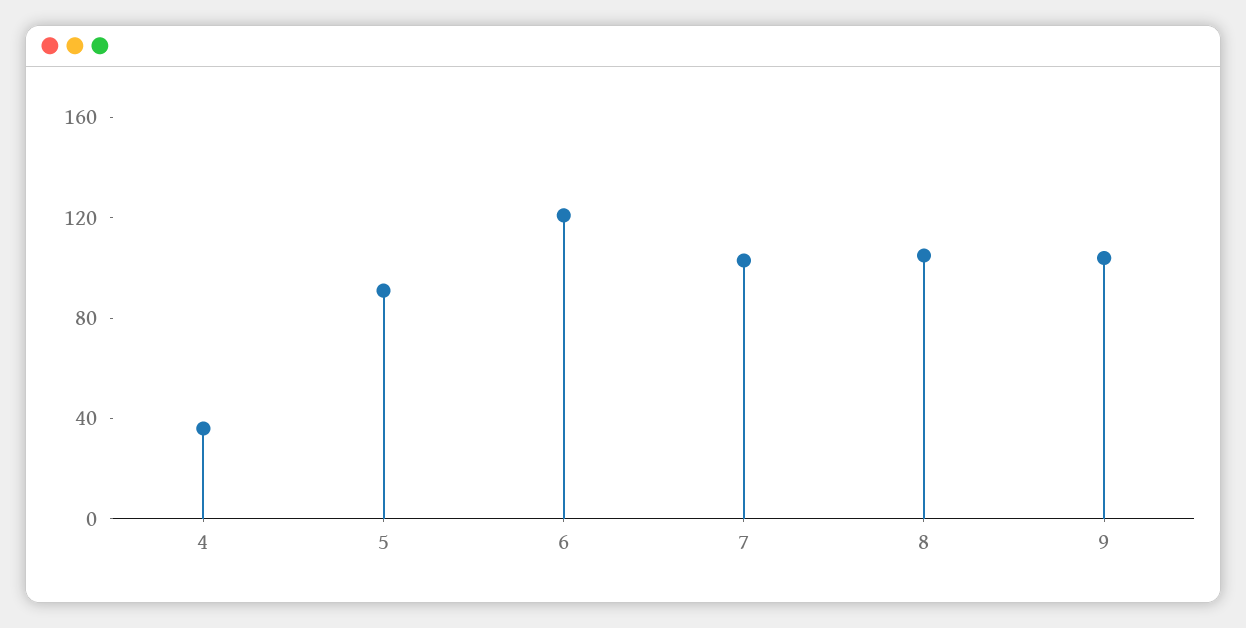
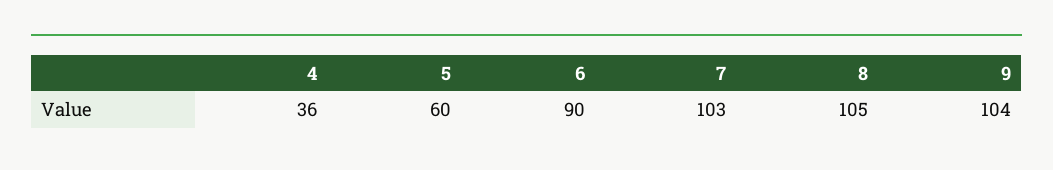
5: 90 -> 60
6: 120 -> 90

